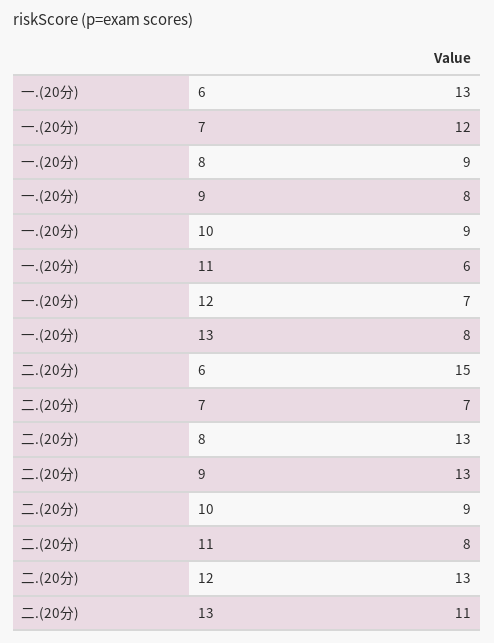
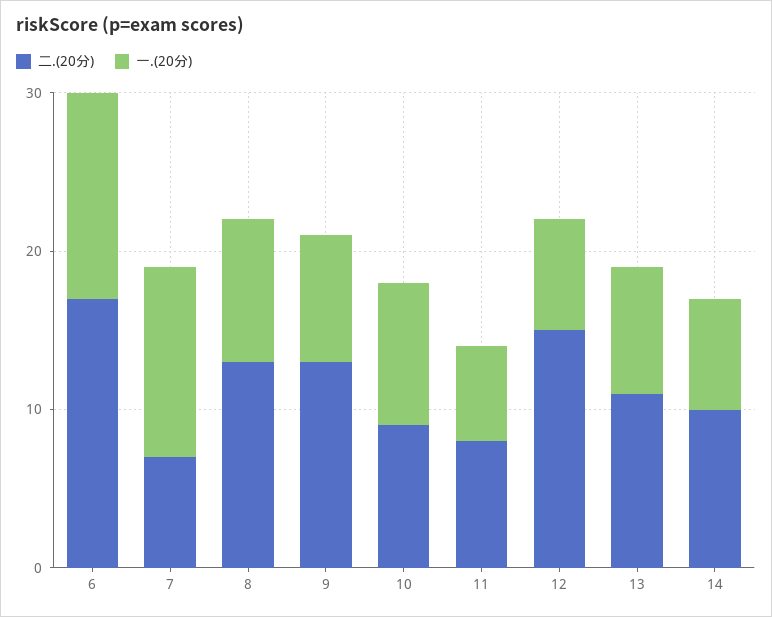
二.(20分), 6: 15 -> 17
二.(20分), 12: 13 -> 15
二.(20分), 14: none -> 10
一.(20分), 14: none -> 7

